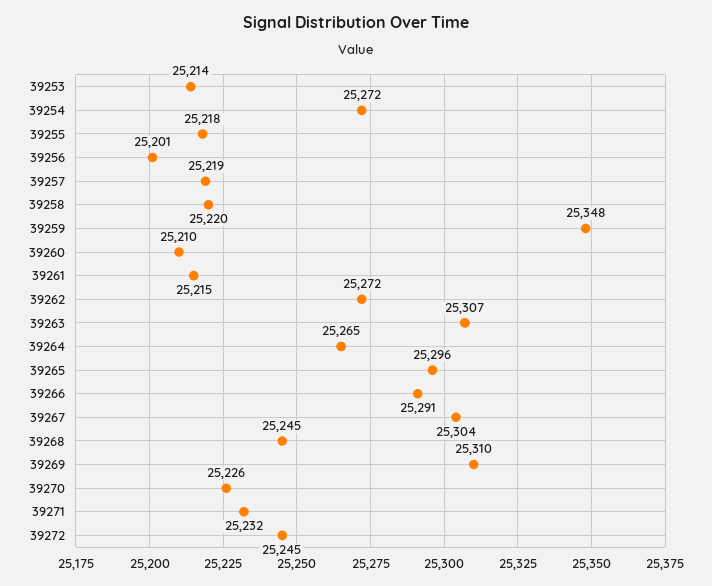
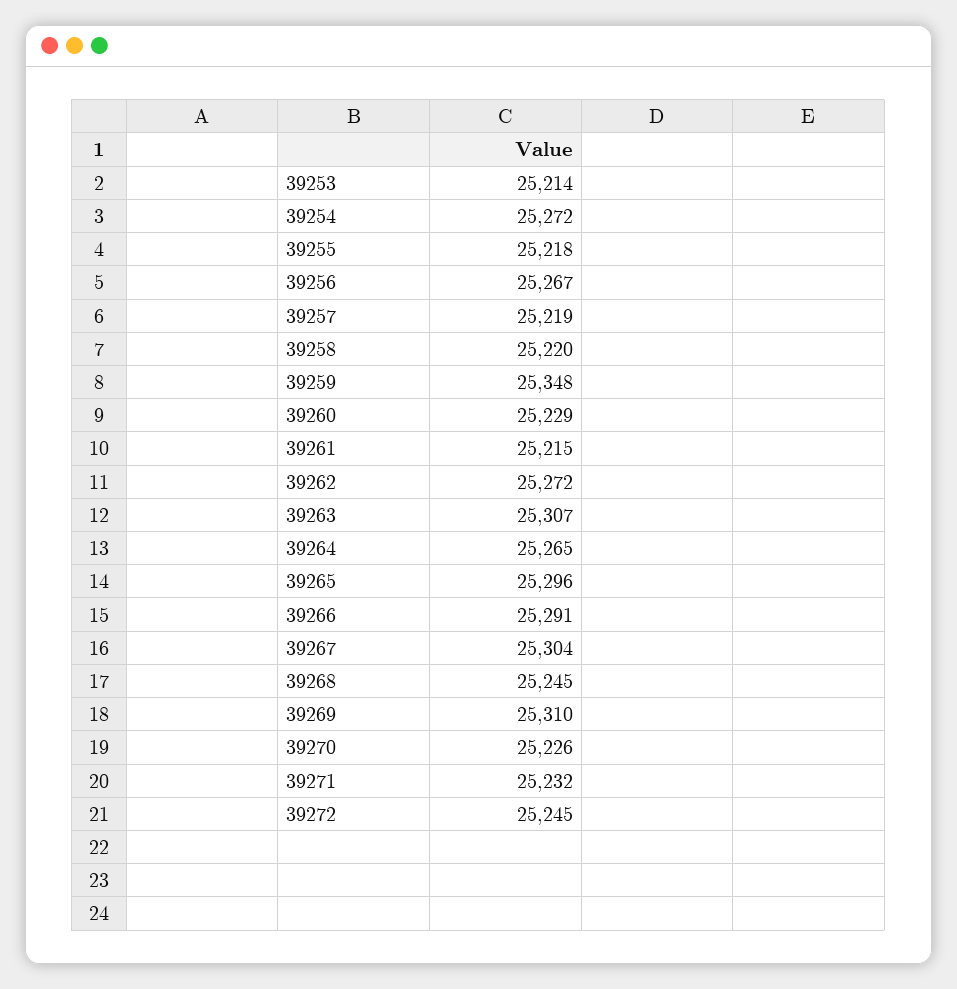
39256: 25201 -> 25267
39260: 25210 -> 25229

